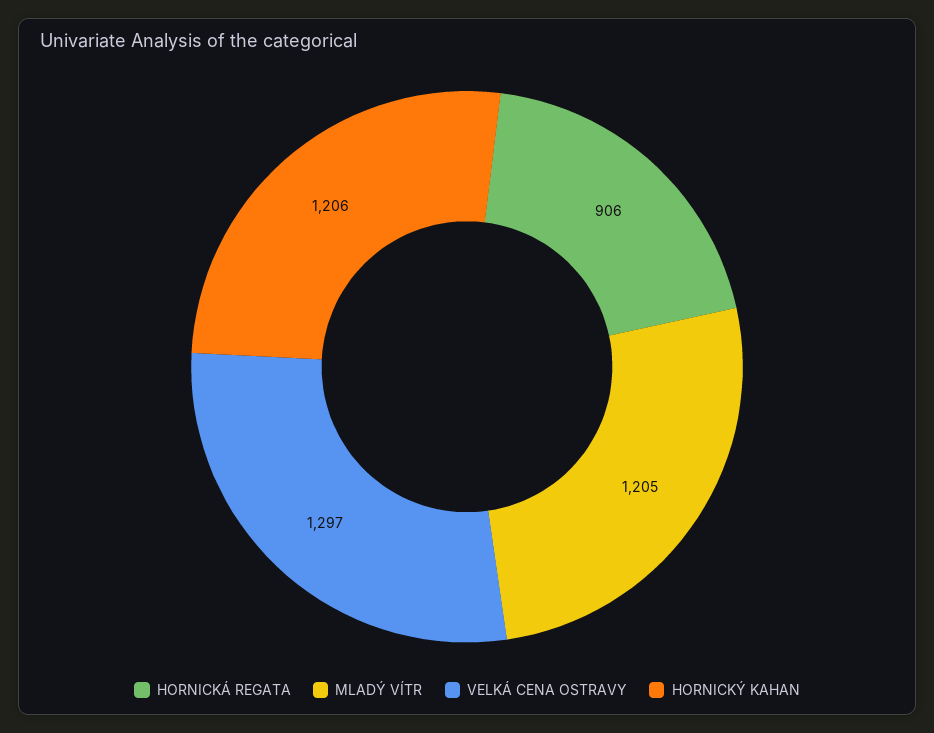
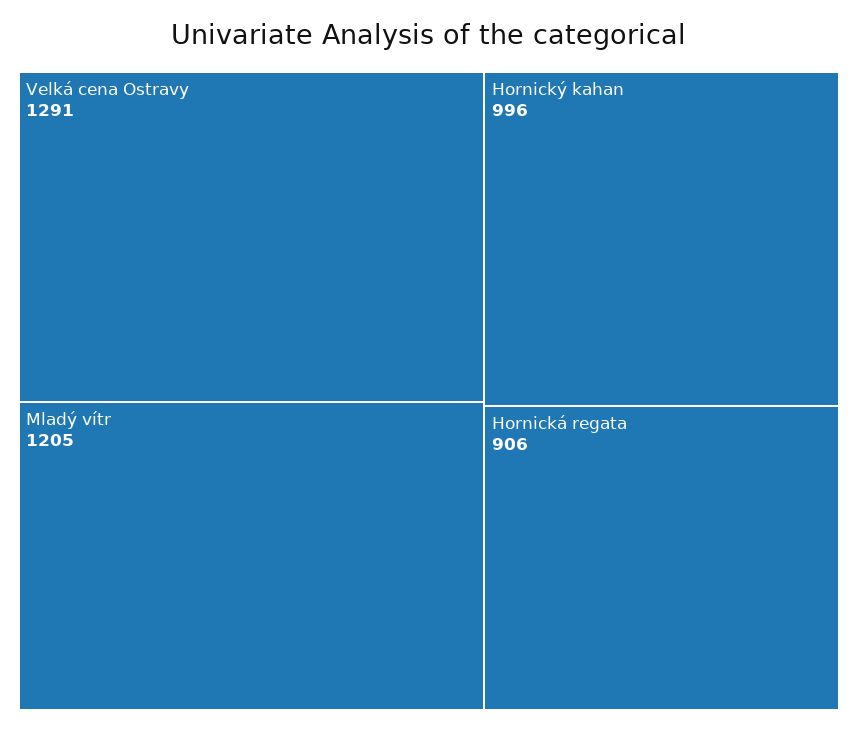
VELKÁ CENA OSTRAVY: 1297 -> 1291
HORNICKÝ KAHAN: 1206 -> 996

